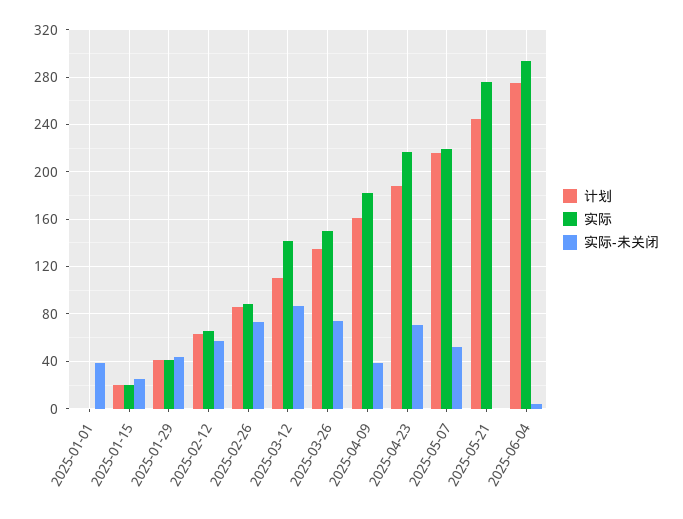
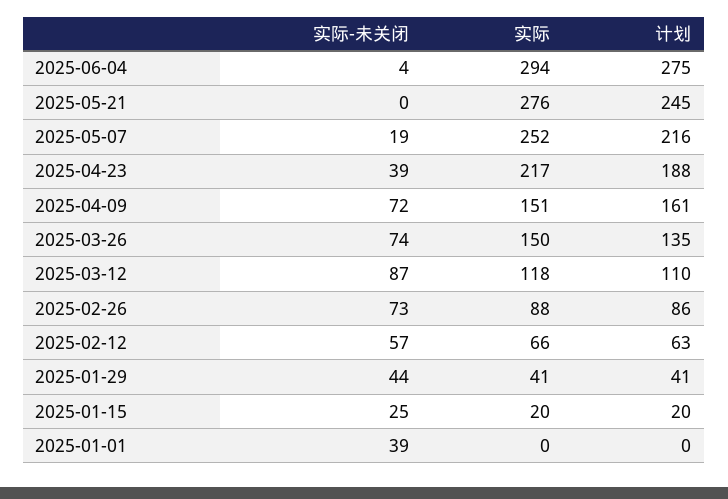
实际, 2025-03-12: 140 -> 118
实际, 2025-04-09: 180 -> 151
实际-未关闭, 2025-04-09: 40 -> 72
实际-未关闭, 2025-04-23: 70 -> 39
实际, 2025-05-07: 220 -> 252
实际-未关闭, 2025-05-07: 50 -> 19

